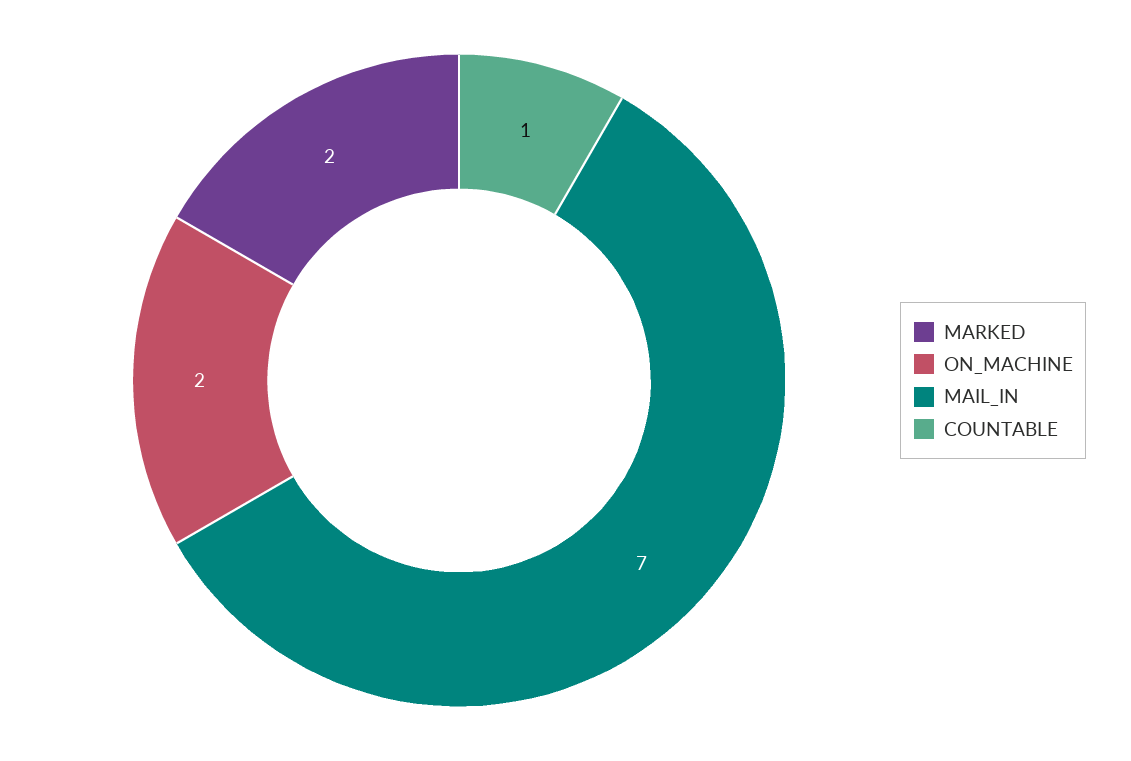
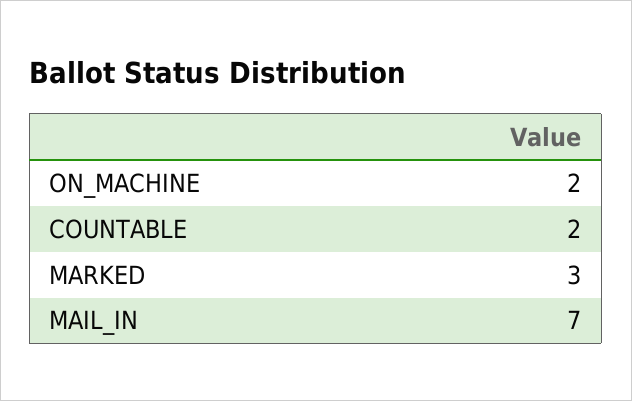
MARKED: 2 -> 3
COUNTABLE: 1 -> 2

